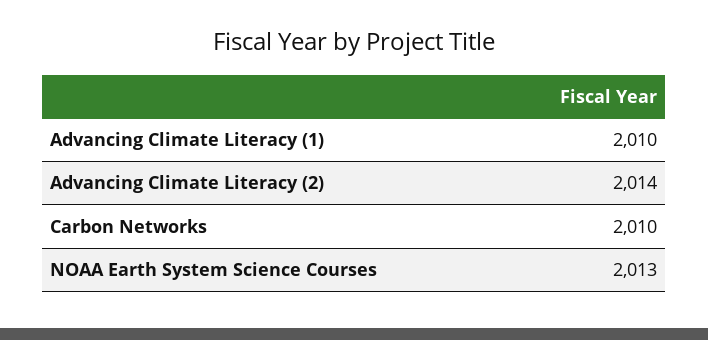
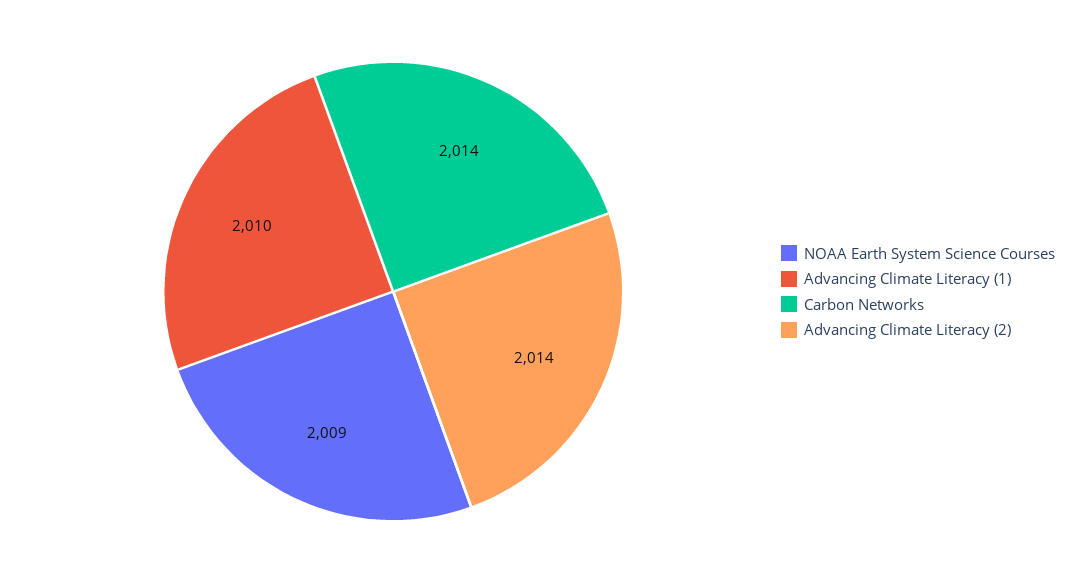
Carbon Networks: 2010 -> 2014
NOAA Earth System Science Courses: 2013 -> 2009

